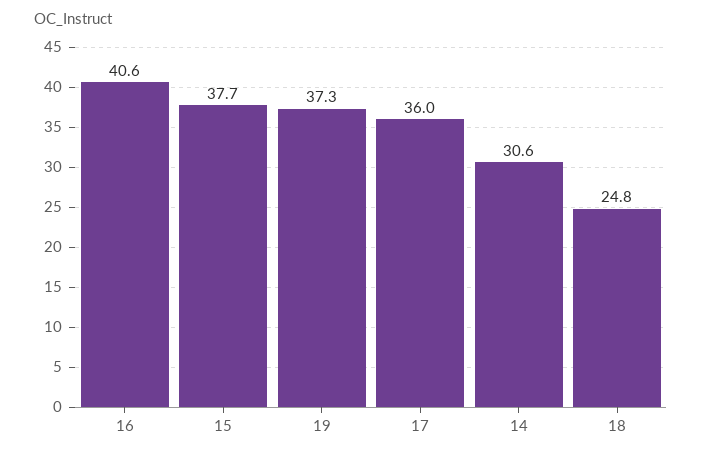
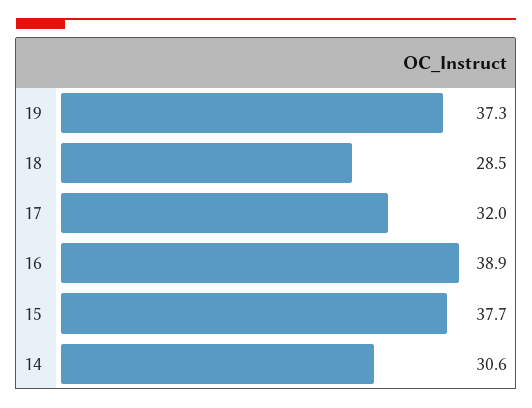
16: 40.6 -> 38.9
17: 36 -> 32
18: 24.8 -> 28.5

